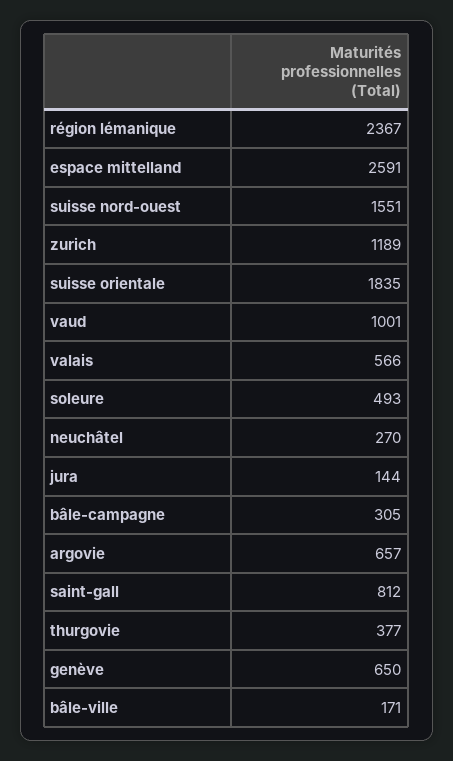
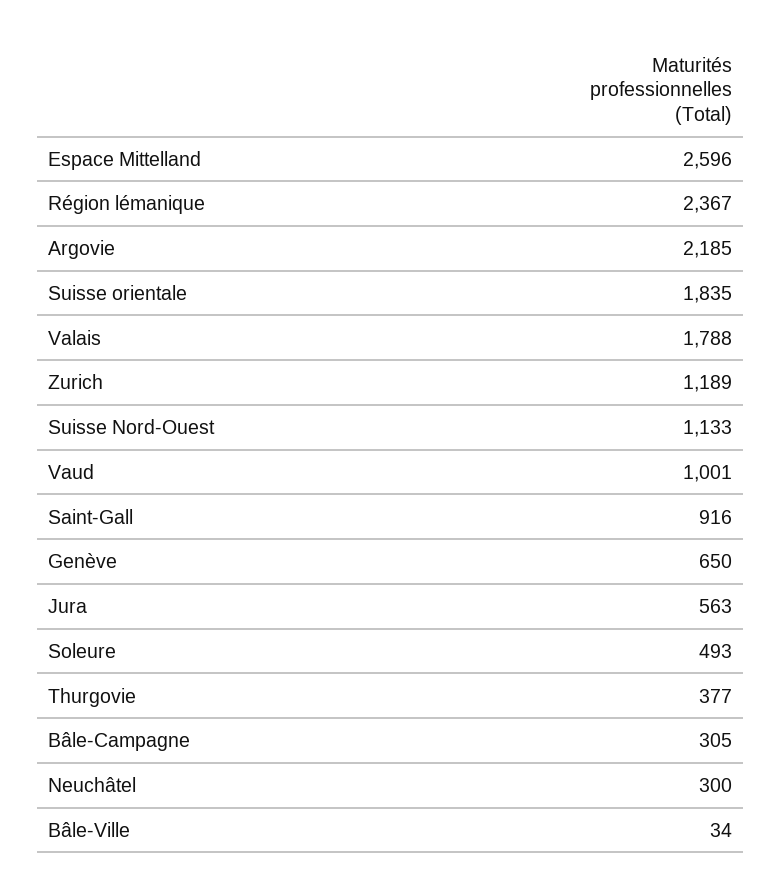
espace mittelland: 2591 -> 2596
suisse nord-ouest: 1551 -> 1133
valais: 566 -> 1788
neuchâtel: 270 -> 300
jura: 144 -> 563
argovie: 657 -> 2185
saint-gall: 812 -> 916
bâle-ville: 171 -> 34

